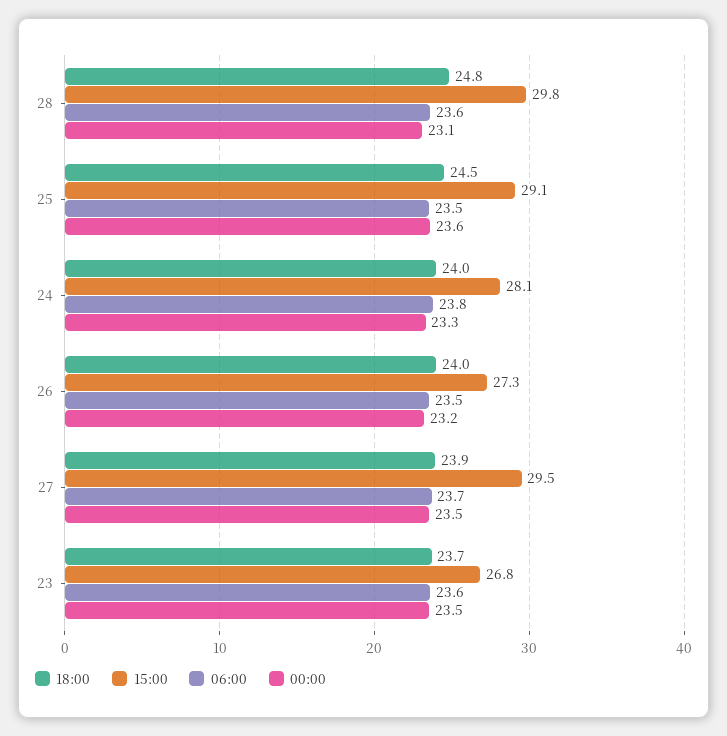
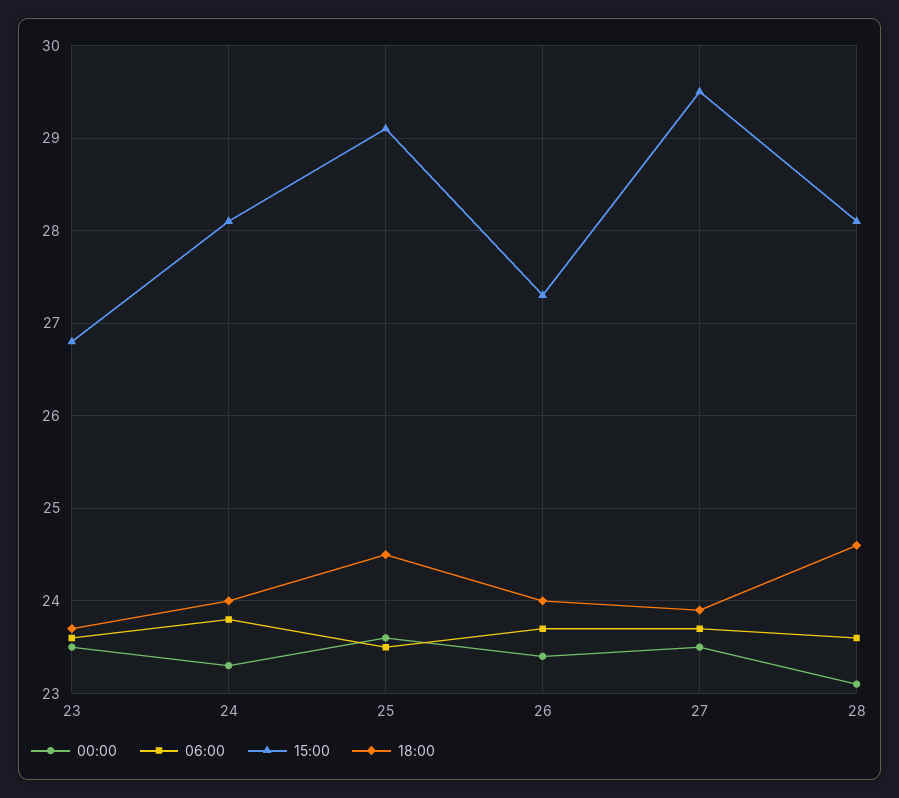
18:00, 28: 24.8 -> 24.6
15:00, 28: 29.8 -> 28.1
06:00, 26: 23.5 -> 23.7
00:00, 26: 23.2 -> 23.4

